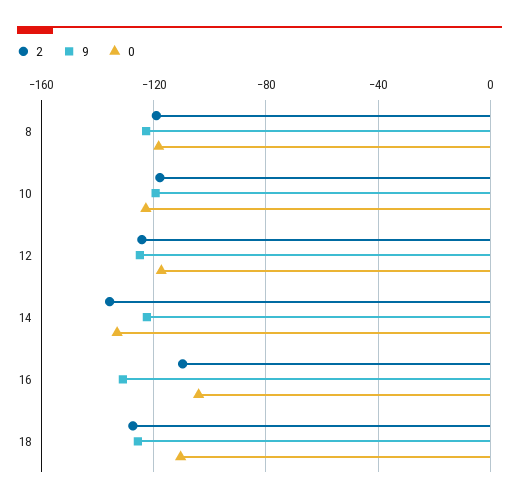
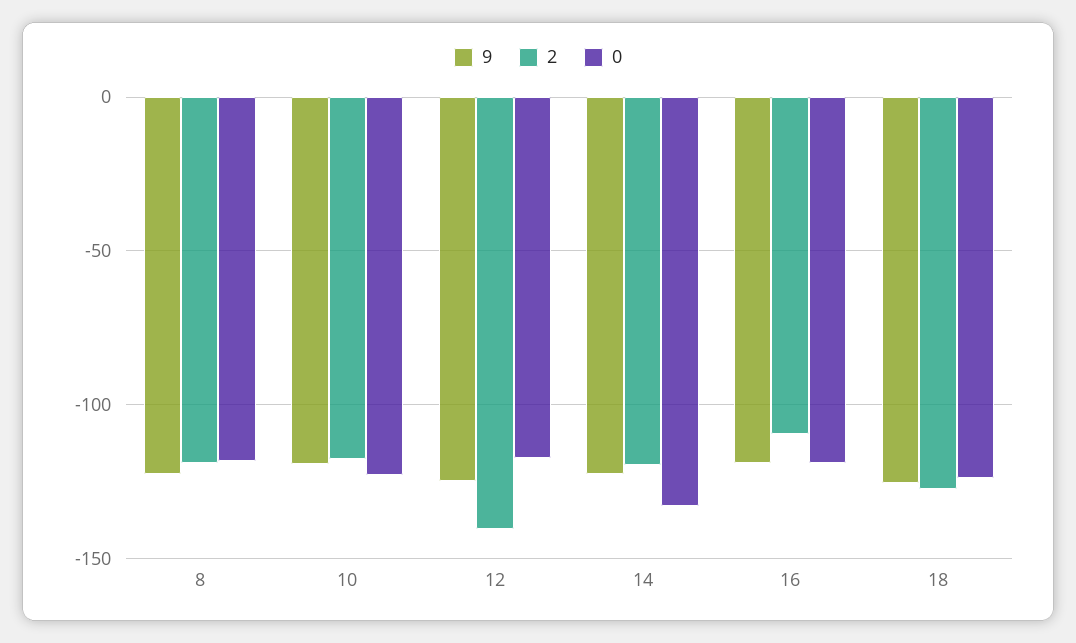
2, 12: -125 -> -140
2, 14: -135 -> -120
9, 16: -130 -> -120
0, 16: -105 -> -120
0, 18: -110 -> -125

